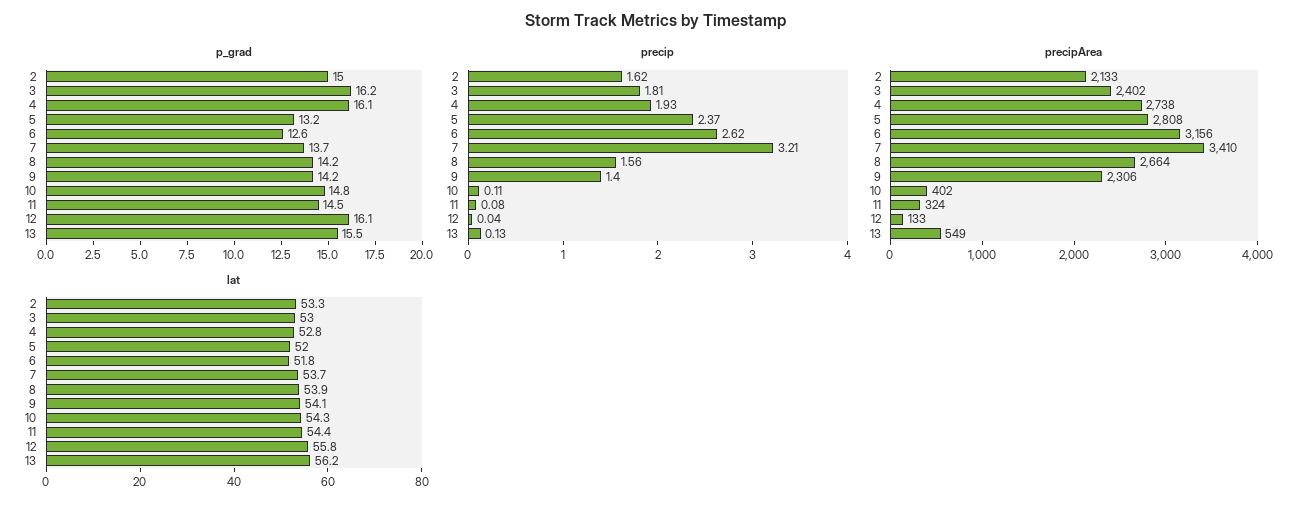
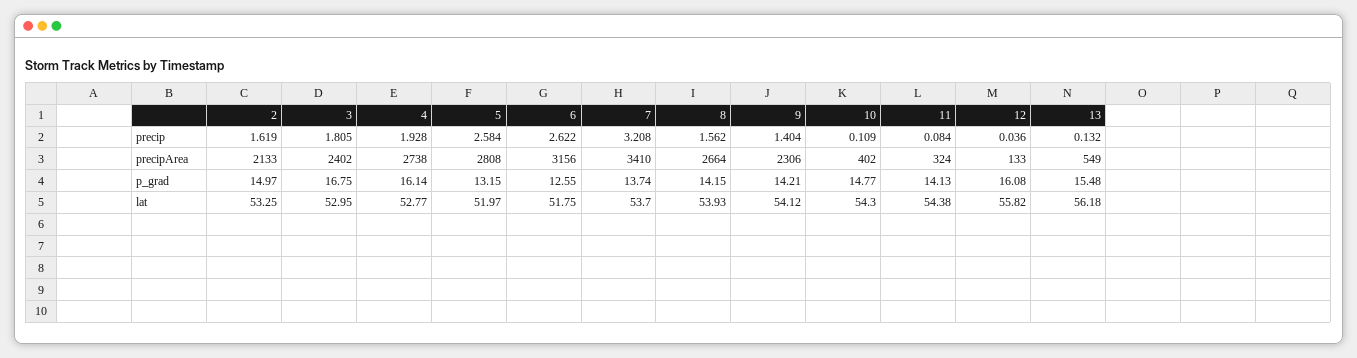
p_grad, 3: 16.2 -> 16.75
p_grad, 11: 14.5 -> 14.13
precip, 5: 2.37 -> 2.584

